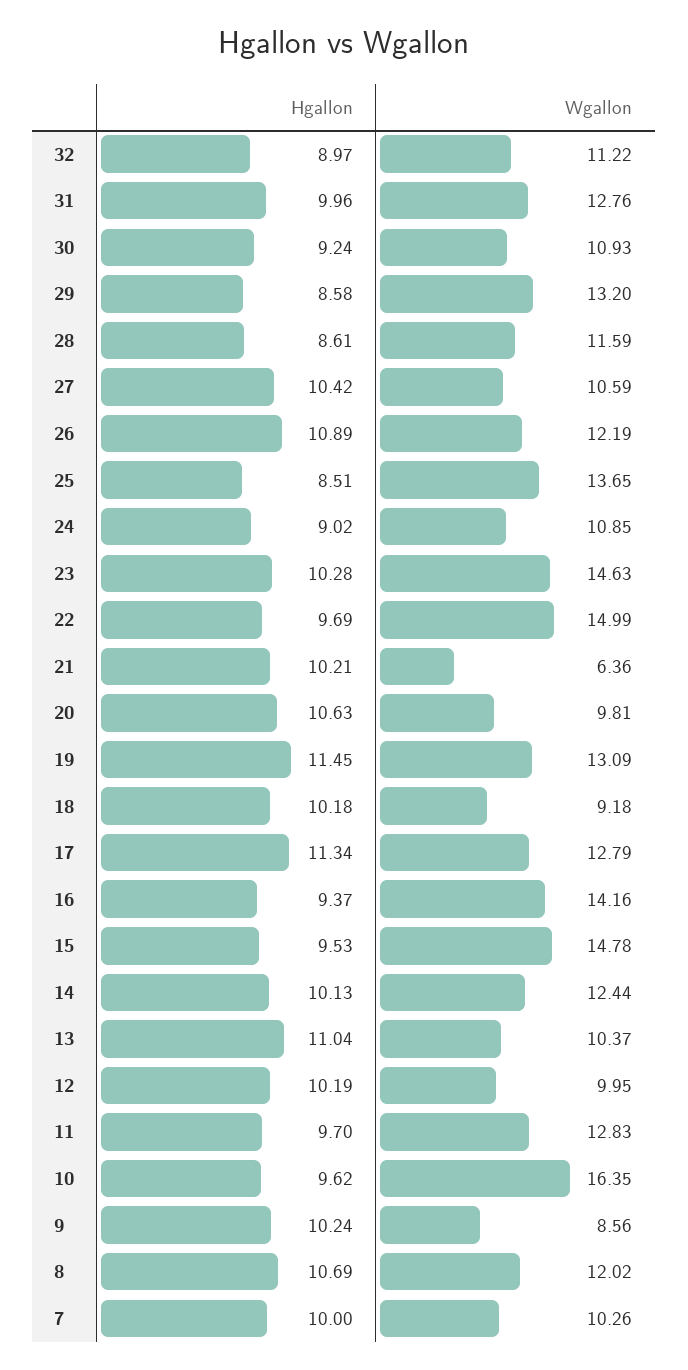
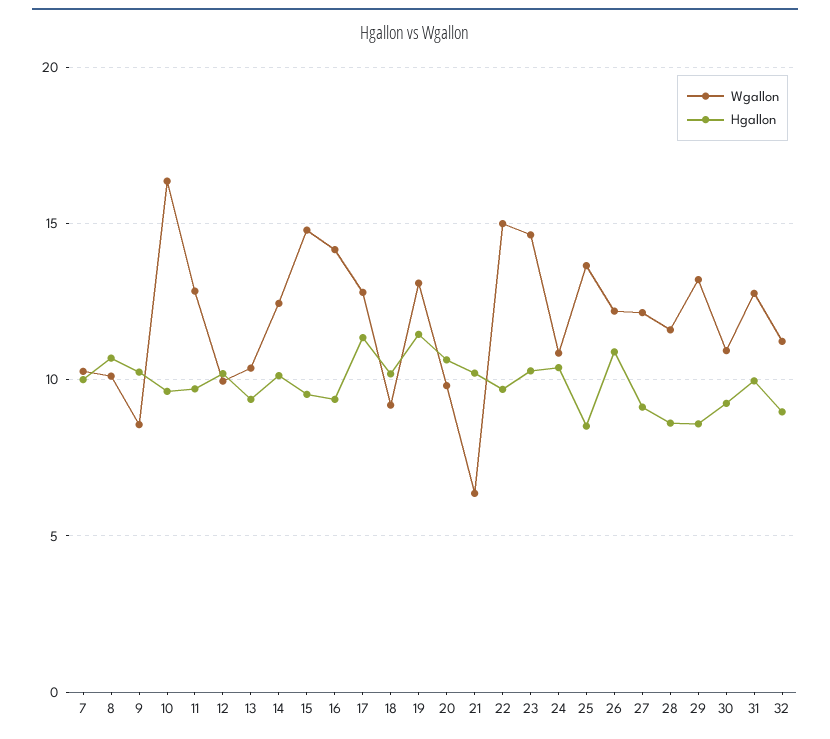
Hgallon, 27: 10.42 -> 9
Wgallon, 27: 10.59 -> 12
Hgallon, 24: 9.02 -> 10.5
Hgallon, 13: 11.04 -> 9.5
Wgallon, 8: 12.02 -> 10

